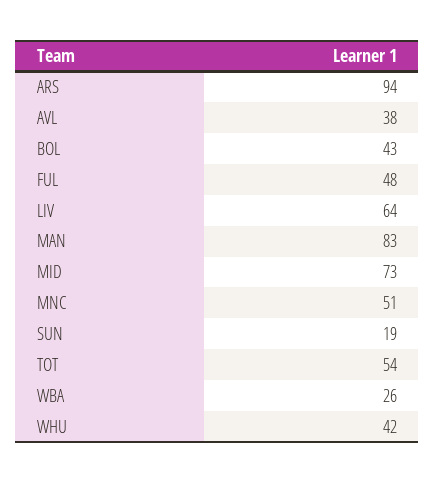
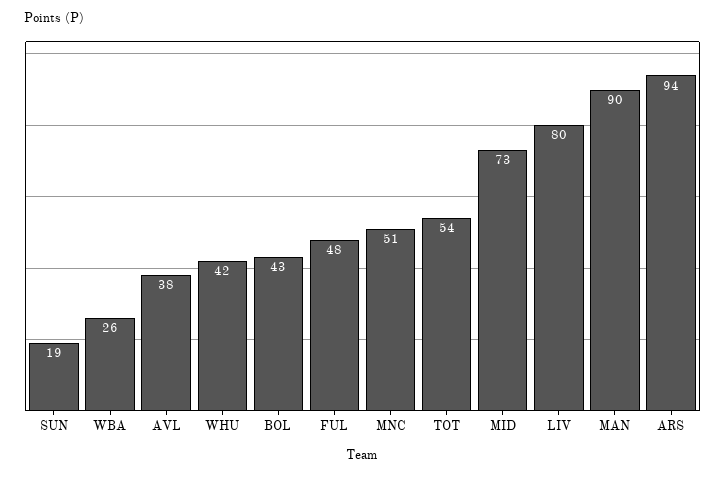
LIV: 64 -> 80
MAN: 83 -> 90

